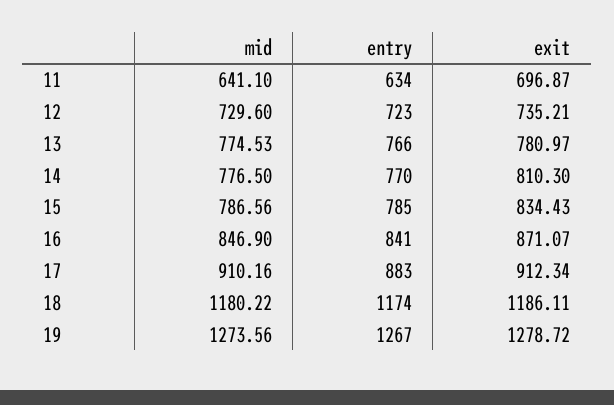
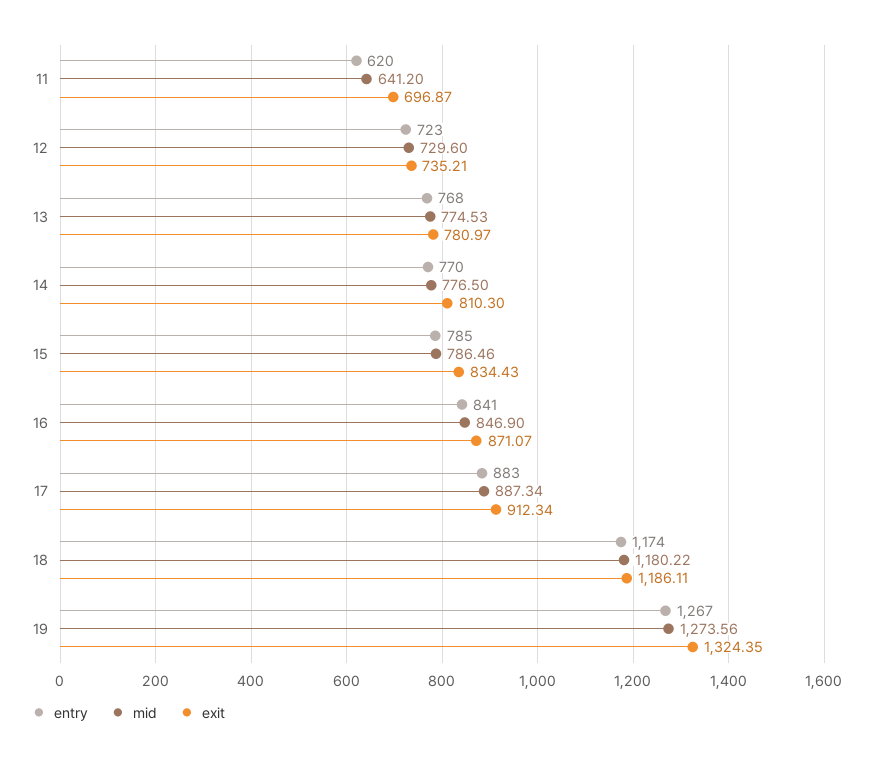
mid, 11: 641.1 -> 641.2
entry, 11: 634 -> 620
entry, 13: 766 -> 768
mid, 15: 786.56 -> 786.46
mid, 17: 910.16 -> 887.34
exit, 19: 1278.72 -> 1324.35

